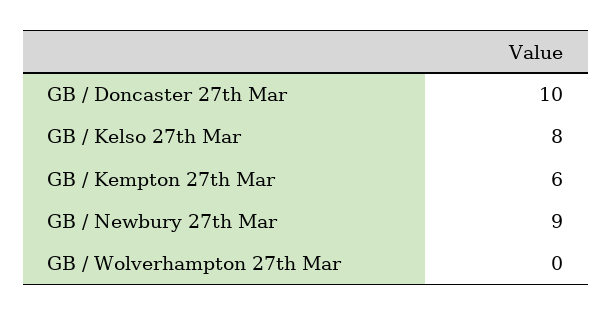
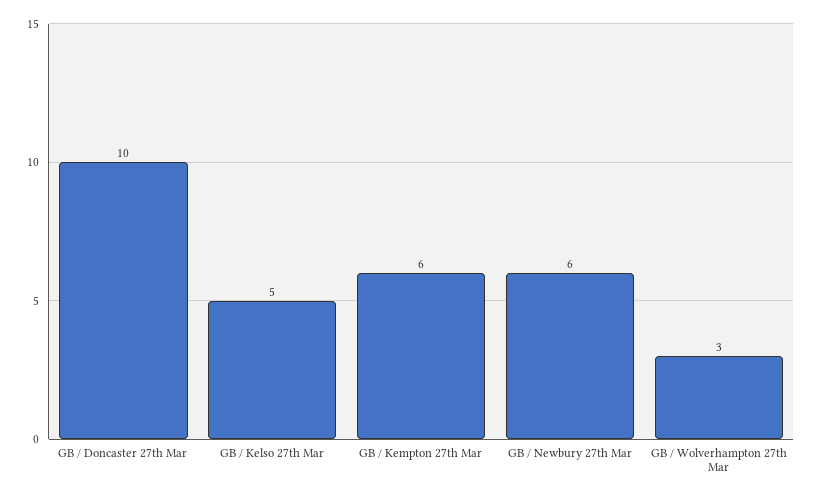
GB / Kelso 27th Mar: 8 -> 5
GB / Newbury 27th Mar: 9 -> 6
GB / Wolverhampton 27th Mar: 0 -> 3

